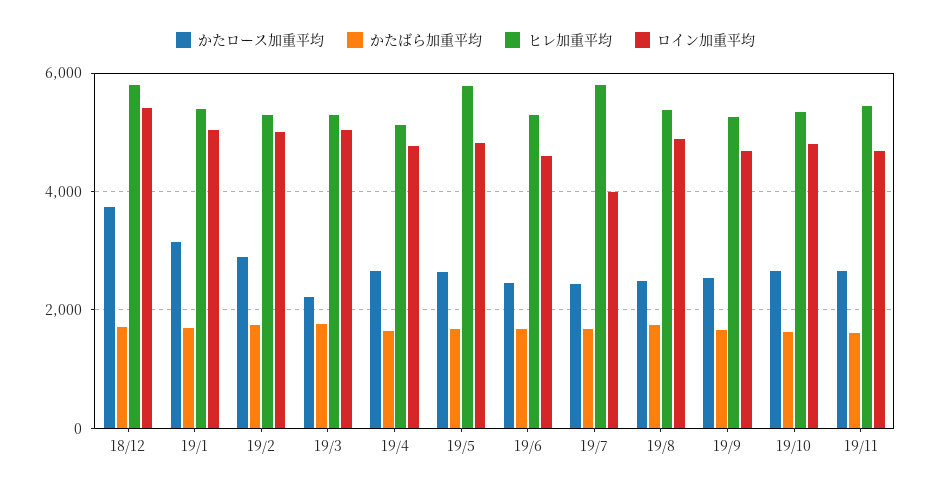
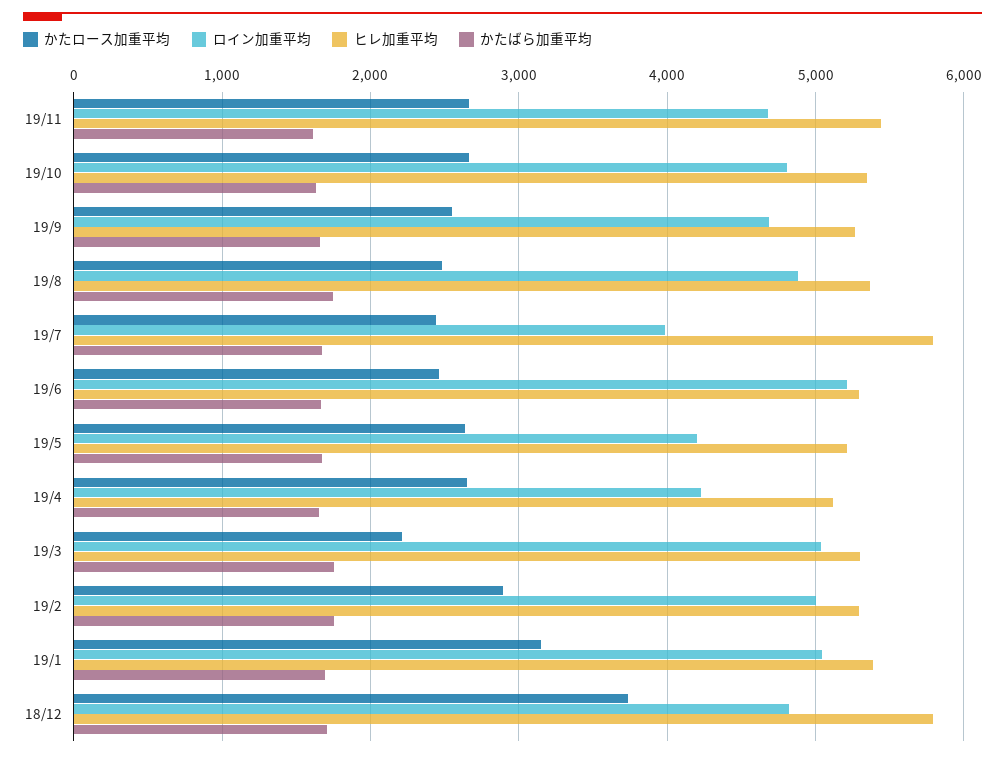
ロイン加重平均, 18/12: 5400 -> 4800
ロイン加重平均, 19/4: 4800 -> 4200
ヒレ加重平均, 19/5: 5800 -> 5200
ロイン加重平均, 19/5: 4800 -> 4200
ロイン加重平均, 19/6: 4600 -> 5200

